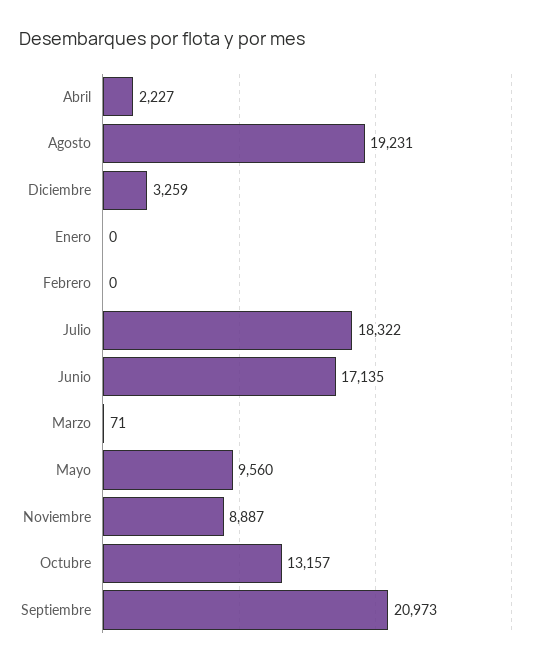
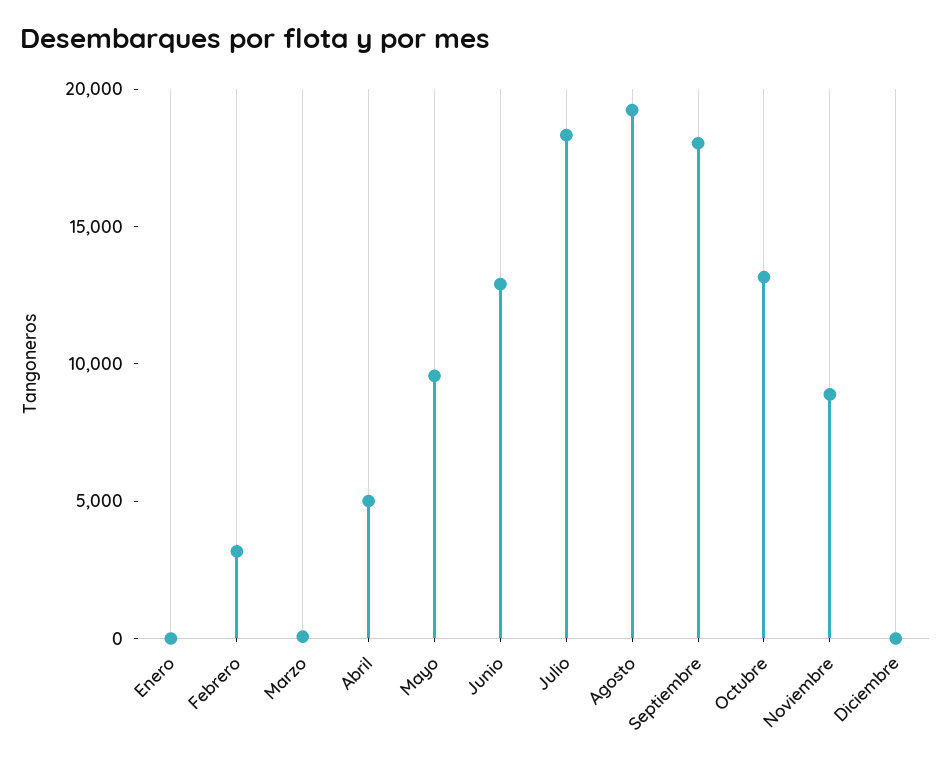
Abril: 2227 -> 5000
Diciembre: 3259 -> 0
Febrero: 0 -> 3000
Junio: 17135 -> 13000
Septiembre: 20973 -> 18000

